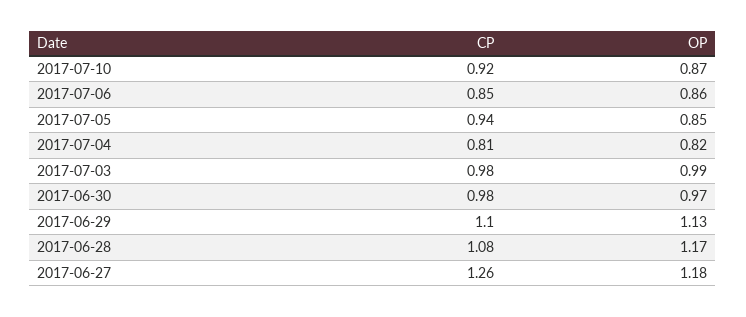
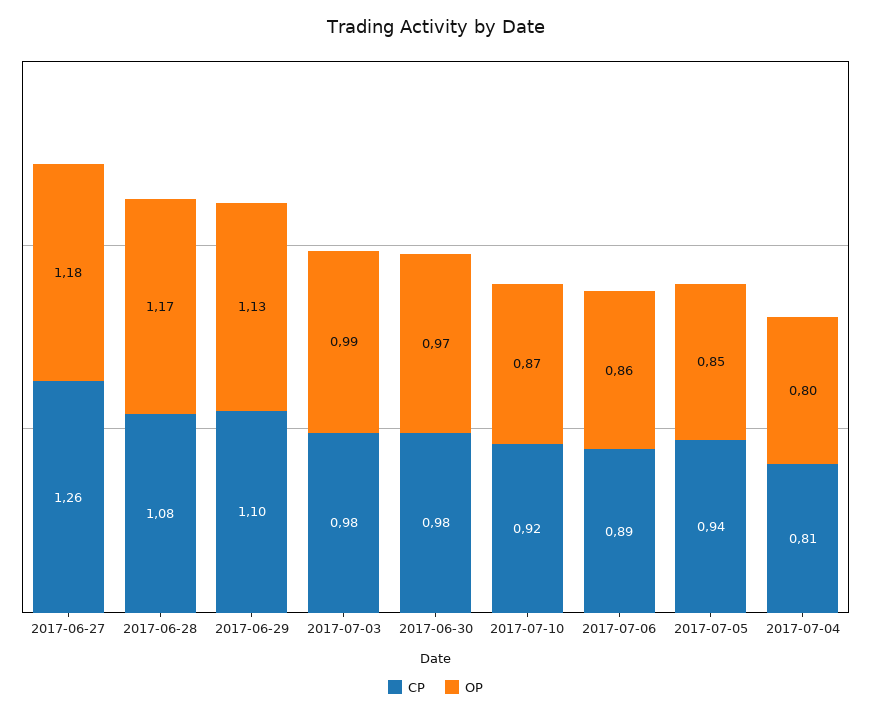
CP, 2017-07-06: 0.85 -> 0.89
OP, 2017-07-04: 0.82 -> 0.8

